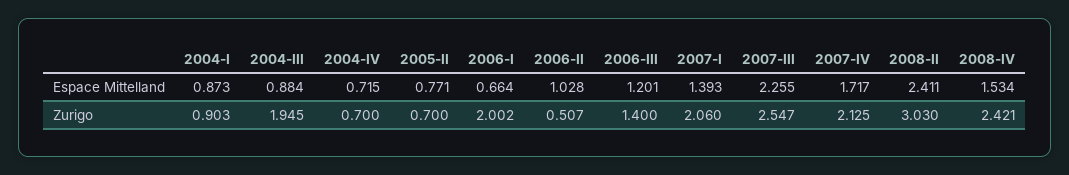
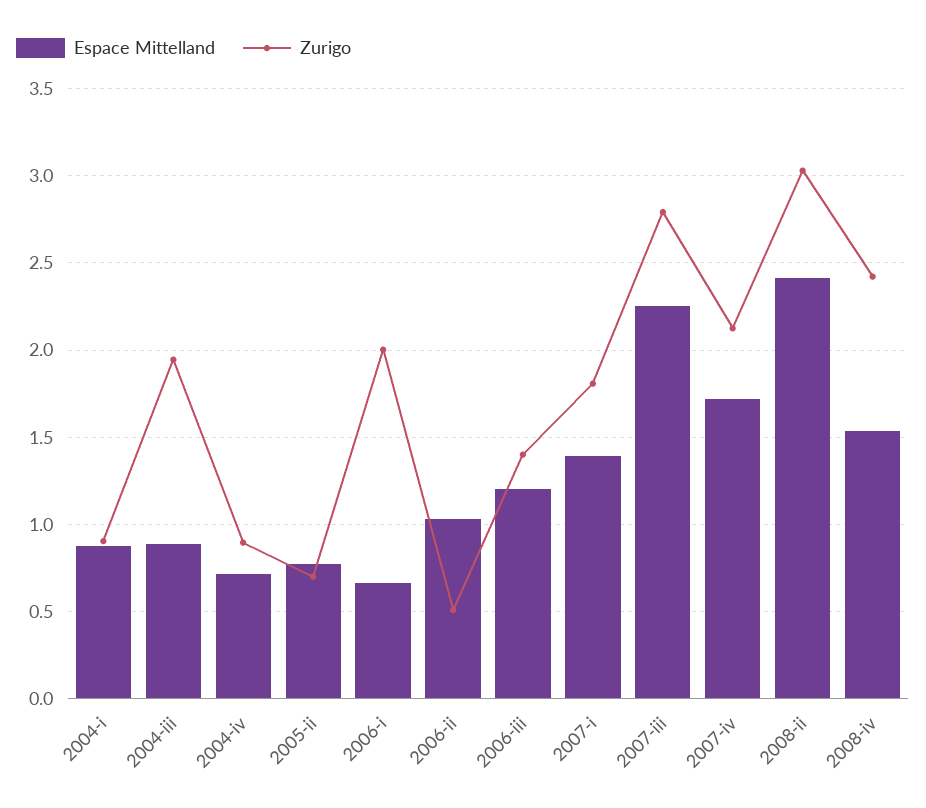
Zurigo, 2004-IV: 0.7 -> 0.9
Zurigo, 2007-I: 2.06 -> 1.8
Zurigo, 2007-III: 2.547 -> 2.8

